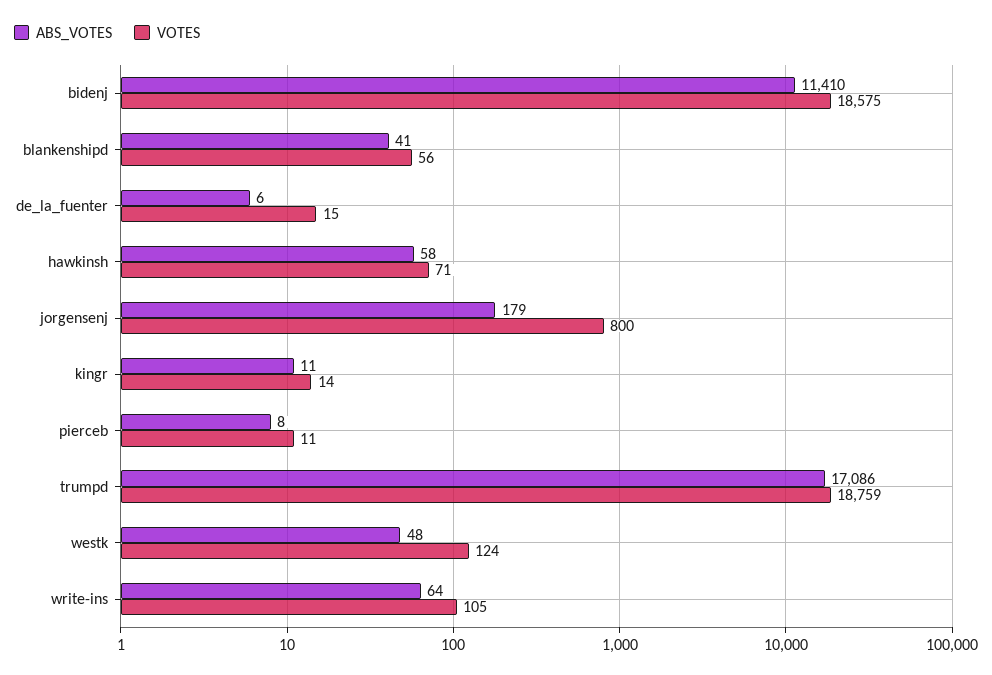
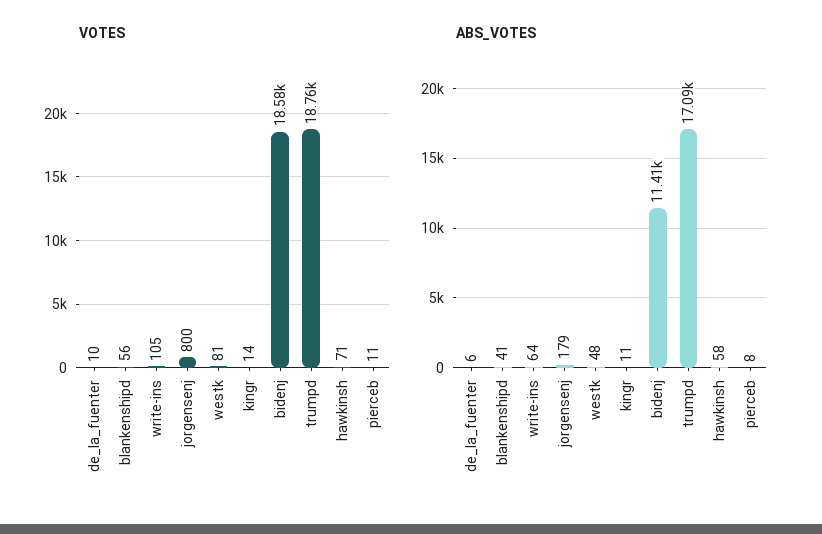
VOTES, de_la_fuenter: 15 -> 10
VOTES, westk: 124 -> 81

